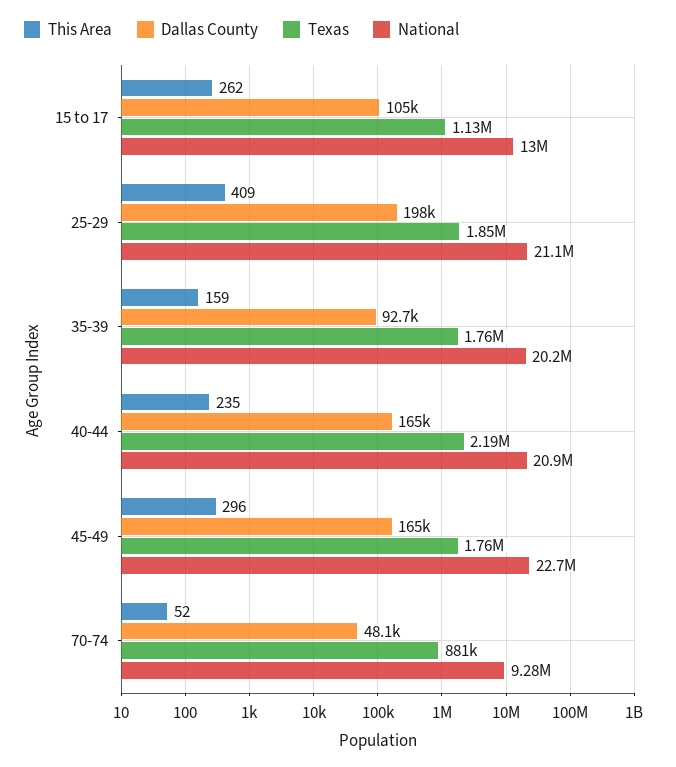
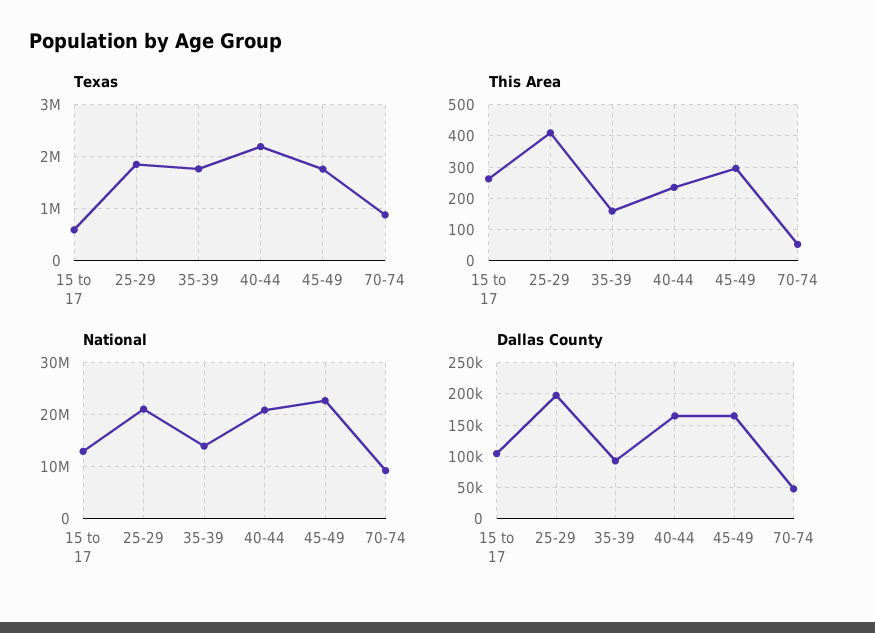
Texas, 15 to 17: 1130000 -> 600000
National, 35-39: 20200000 -> 14000000

